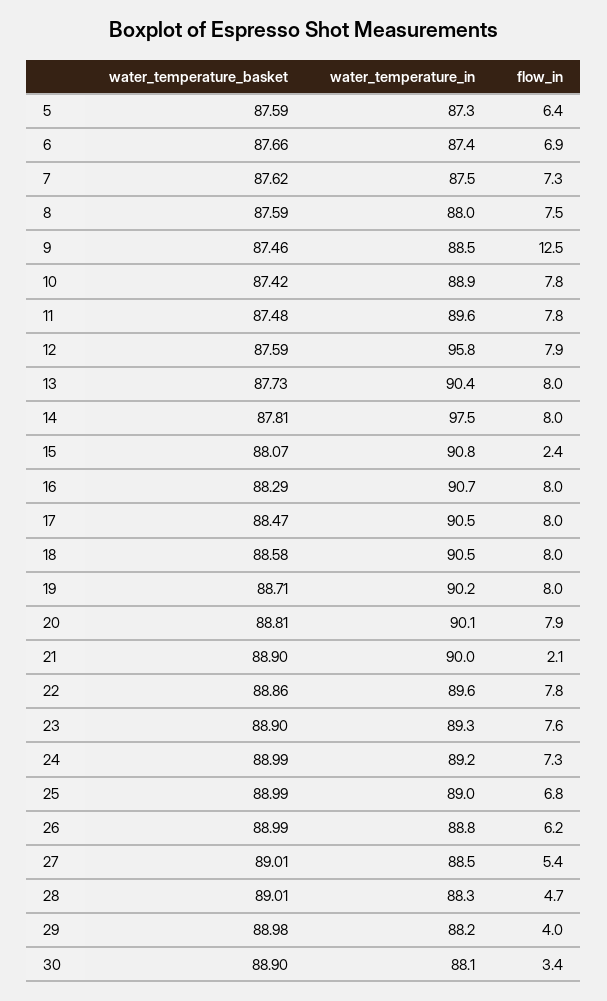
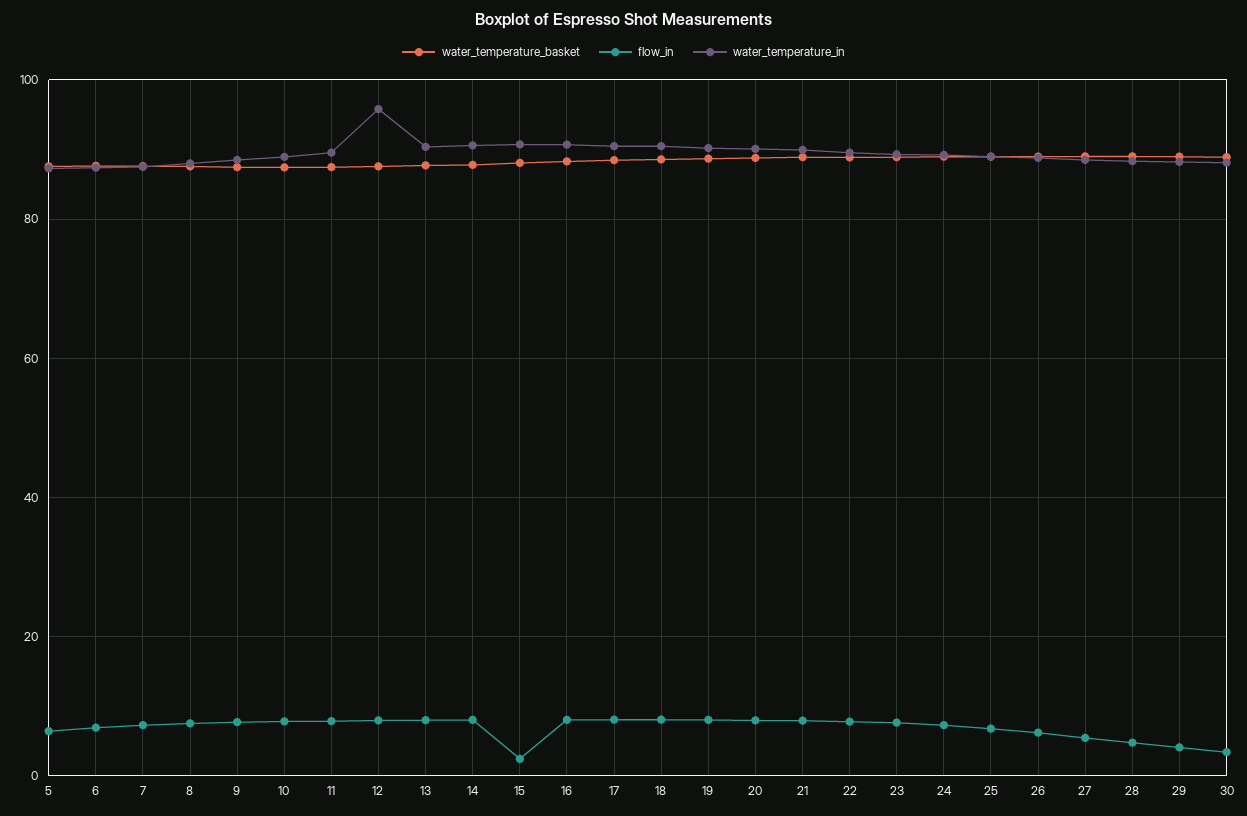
flow_in, 9: 12.5 -> 8
water_temperature_in, 14: 97.5 -> 90
flow_in, 21: 2.1 -> 8

